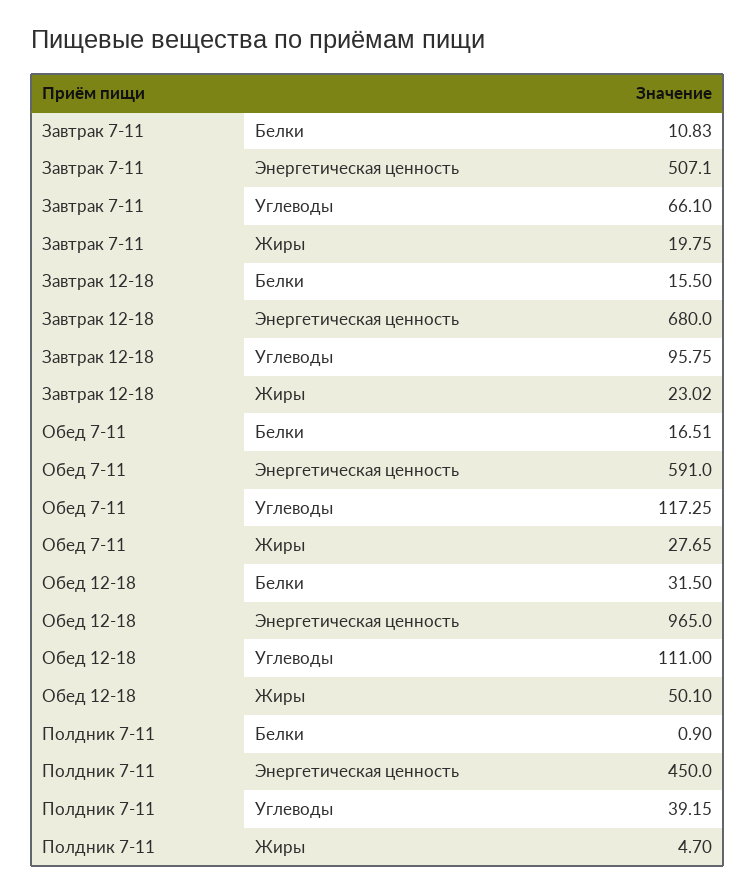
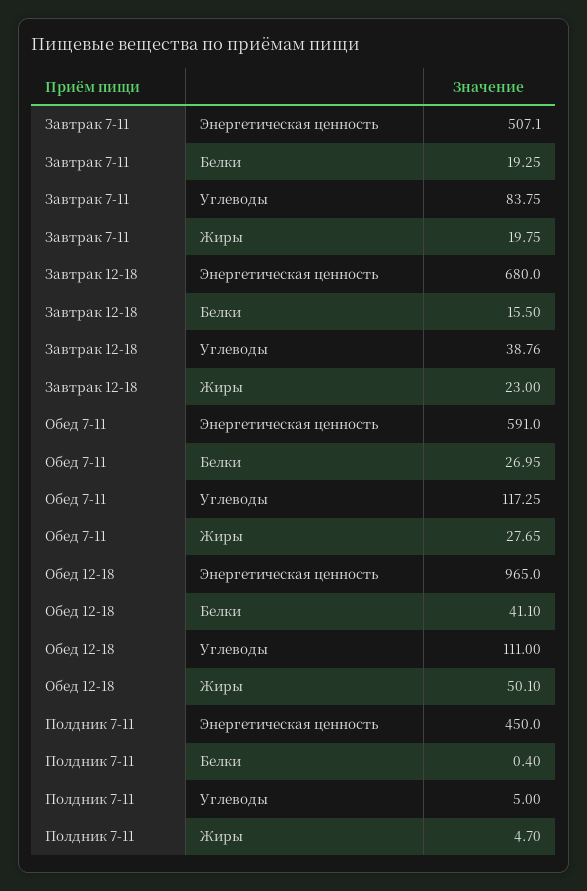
Завтрак 7-11, Белки: 10.83 -> 19.25
Завтрак 7-11, Углеводы: 66.1 -> 83.75
Завтрак 12-18, Углеводы: 95.75 -> 38.76
Завтрак 12-18, Жиры: 23.02 -> 23
Обед 7-11, Белки: 16.51 -> 26.95
Обед 12-18, Белки: 31.5 -> 41.1
Полдник 7-11, Белки: 0.9 -> 0.4
Полдник 7-11, Углеводы: 39.15 -> 5

